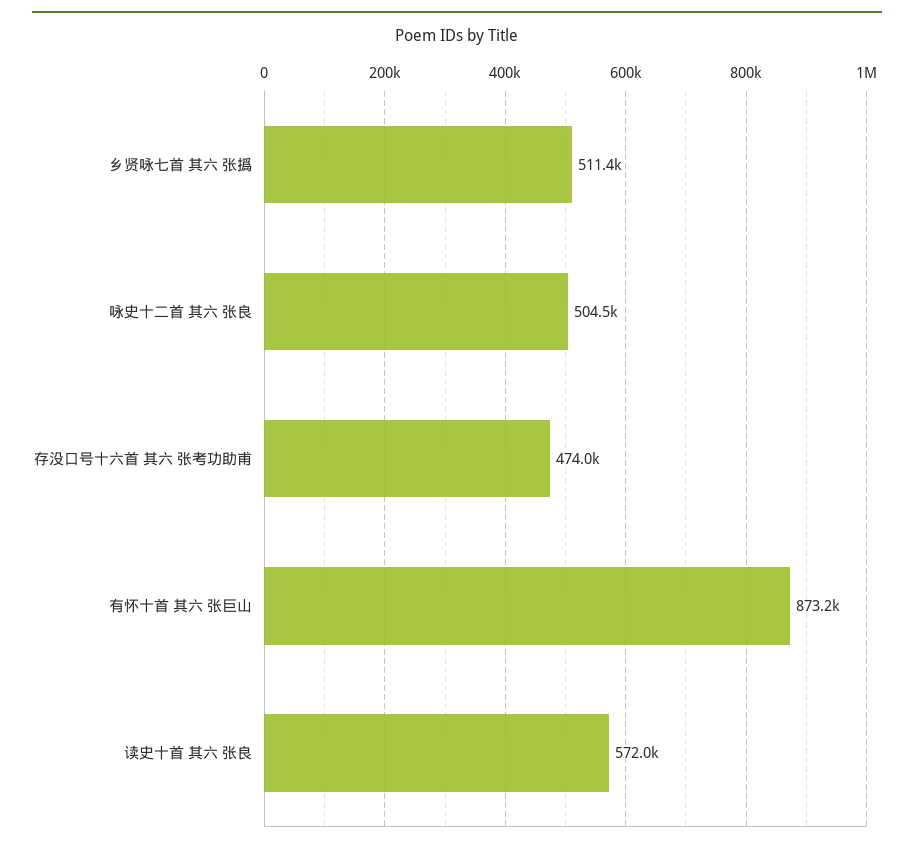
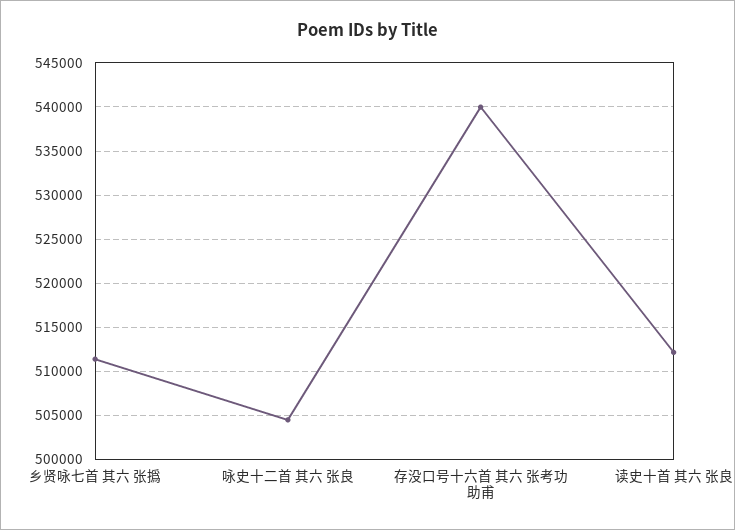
存没口号十六首 其六 张考功助甫: 474000 -> 540000
有怀十首 其六 张巨山: 873200 -> none
读史十首 其六 张良: 572000 -> 512000

